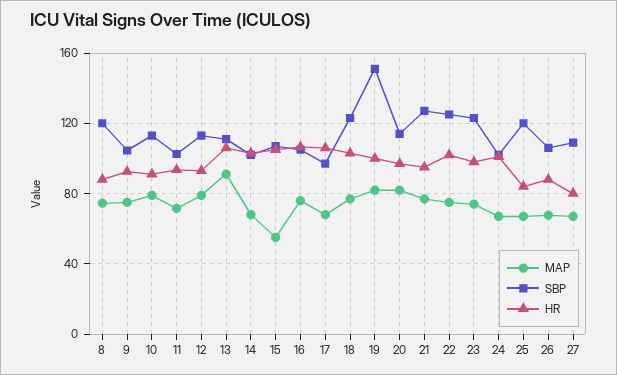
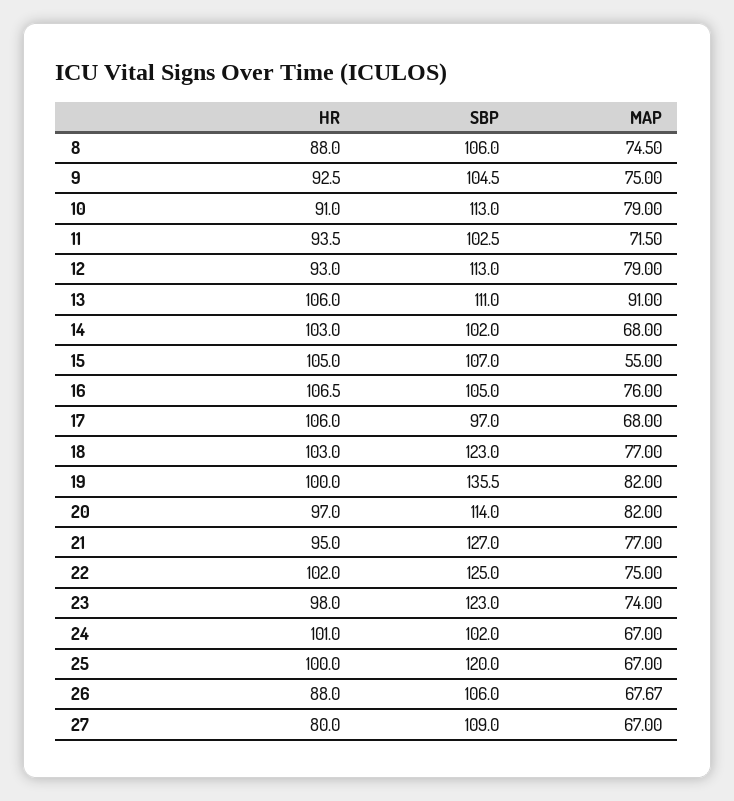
SBP, 8: 120 -> 106
SBP, 19: 150 -> 135.5
HR, 25: 85 -> 100

